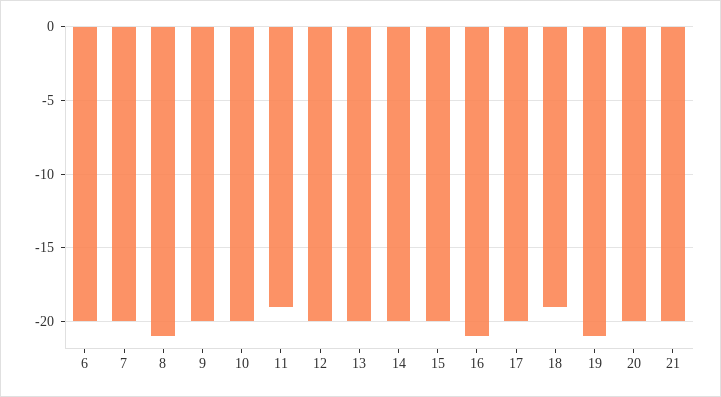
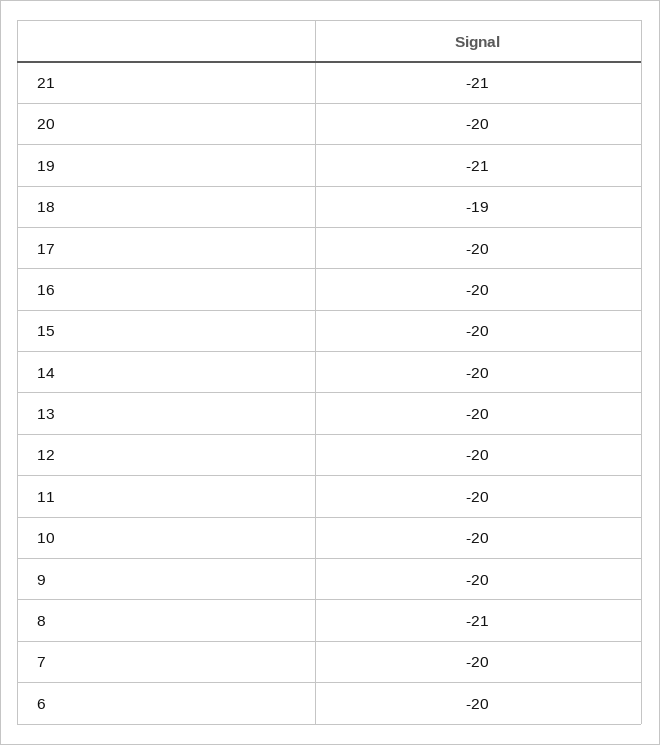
11: -19 -> -20
16: -21 -> -20
21: -20 -> -21

